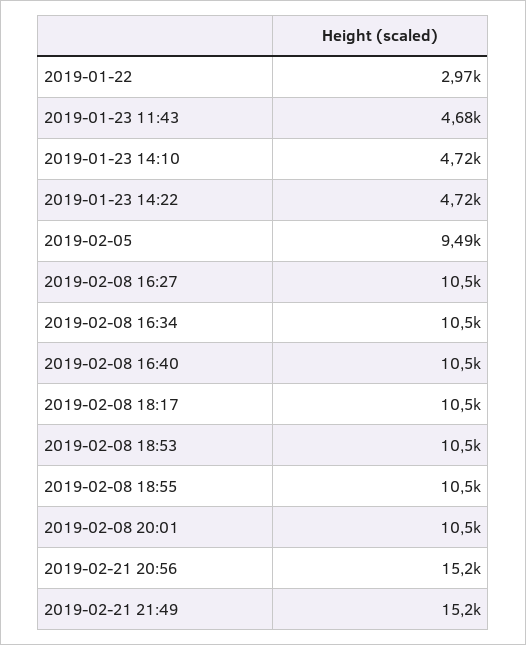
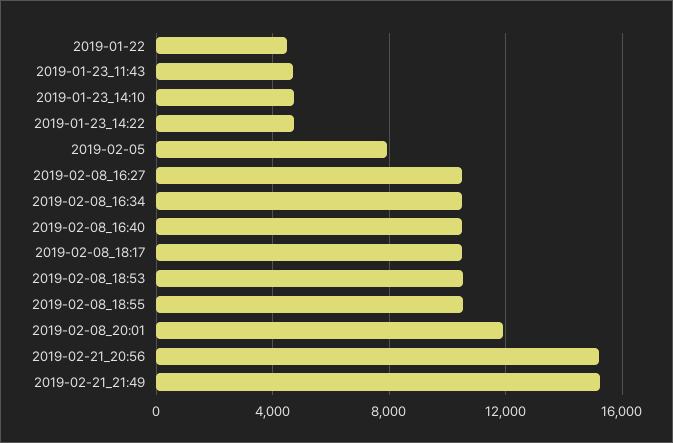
2019-01-22: 2970 -> 4500
2019-02-05: 9490 -> 8000
2019-02-08 20:01: 10500 -> 12000

